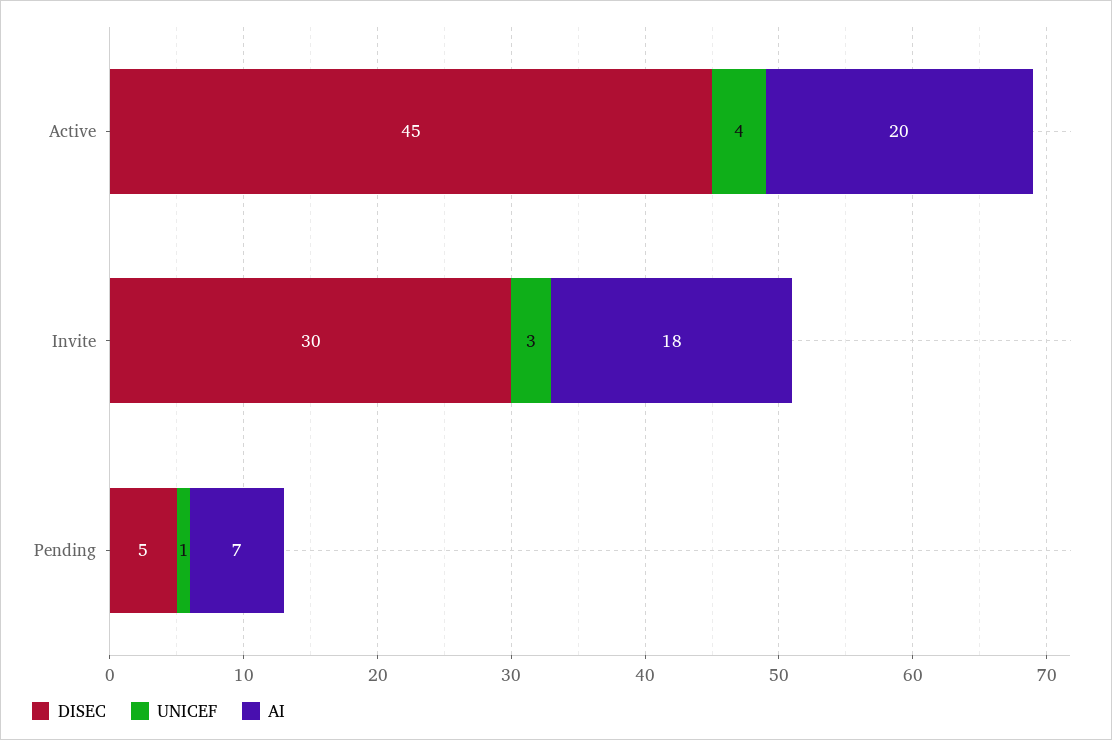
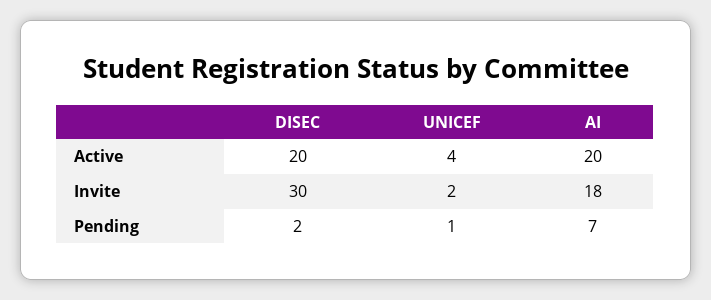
DISEC, Active: 45 -> 20
UNICEF, Invite: 3 -> 2
DISEC, Pending: 5 -> 2

